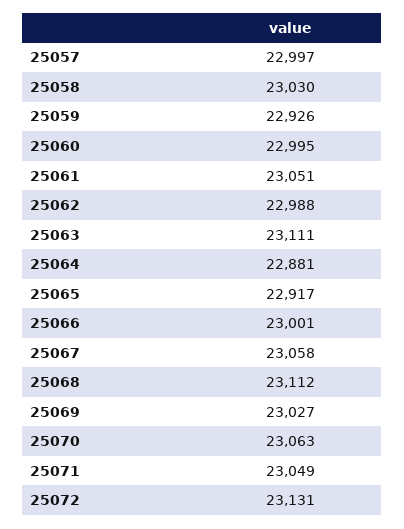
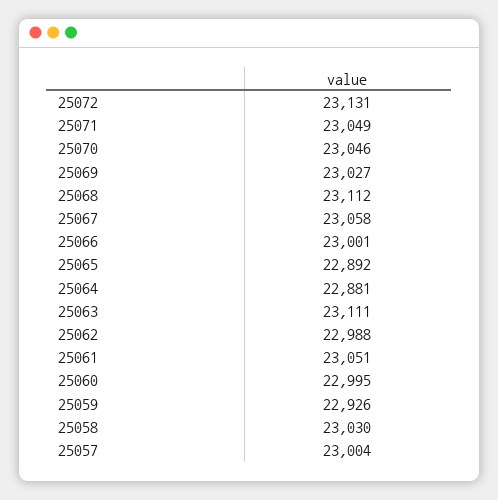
25057: 22997 -> 23004
25065: 22917 -> 22892
25070: 23063 -> 23046

